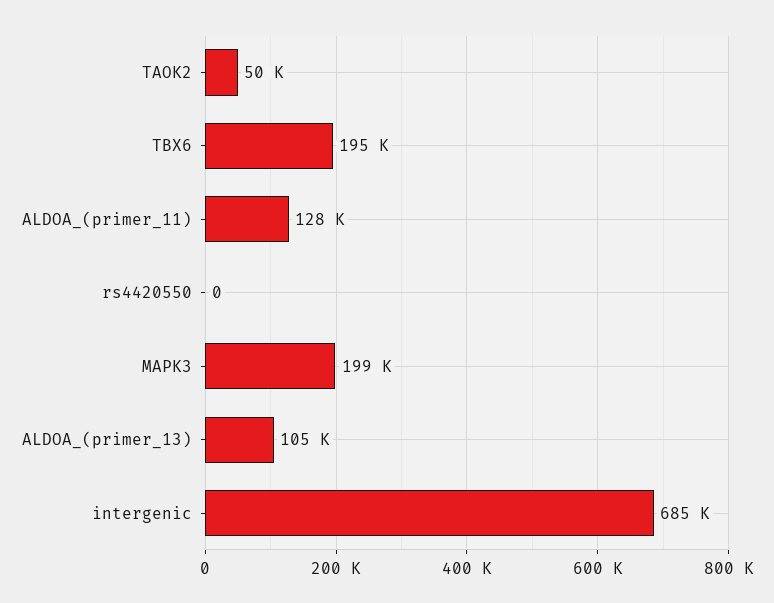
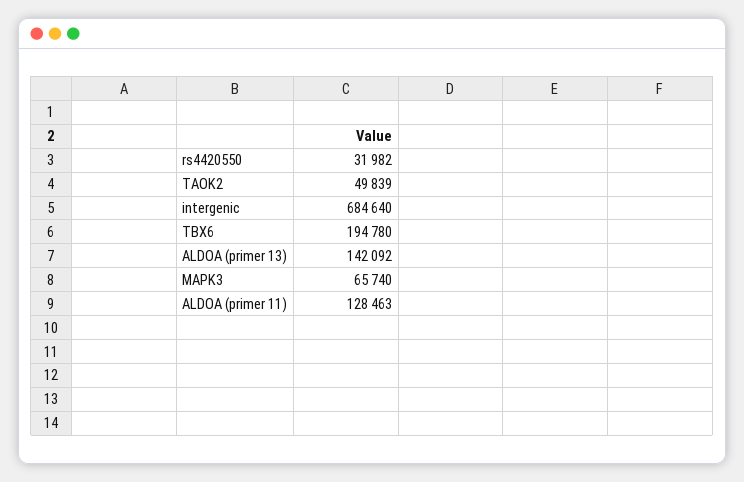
rs4420550: 0 -> 31982
MAPK3: 199000 -> 65740
ALDOA_(primer_13): 105000 -> 142092

